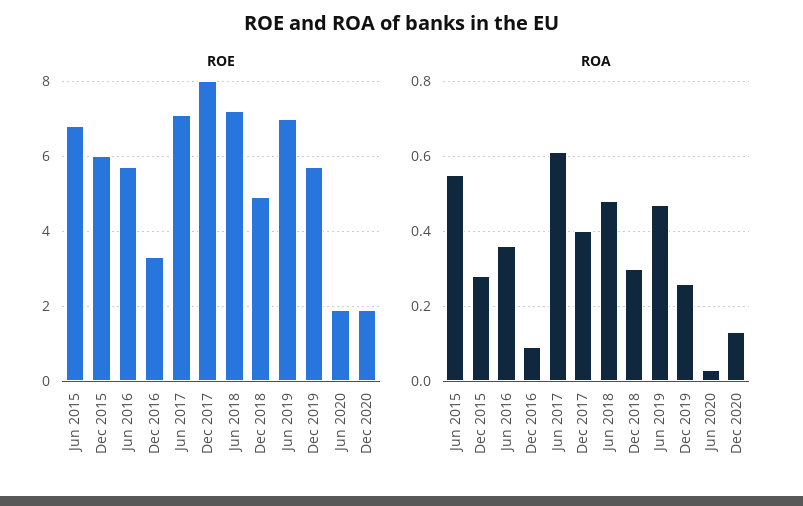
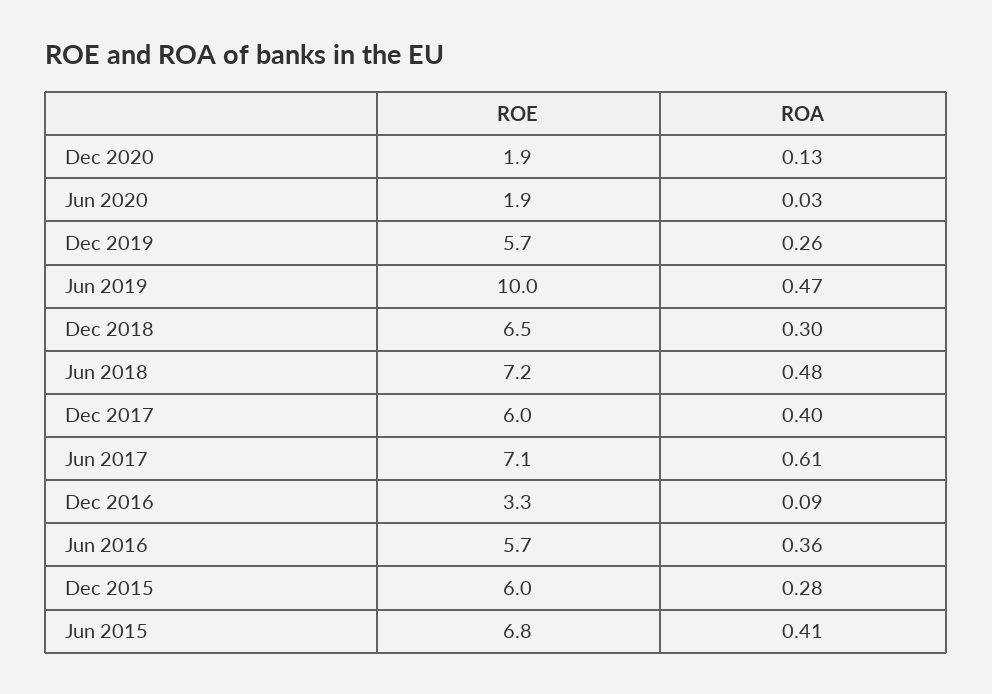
ROE, Dec 2017: 8 -> 6
ROE, Dec 2018: 5 -> 6.5
ROE, Jun 2019: 7 -> 10
ROA, Jun 2015: 0.55 -> 0.41

